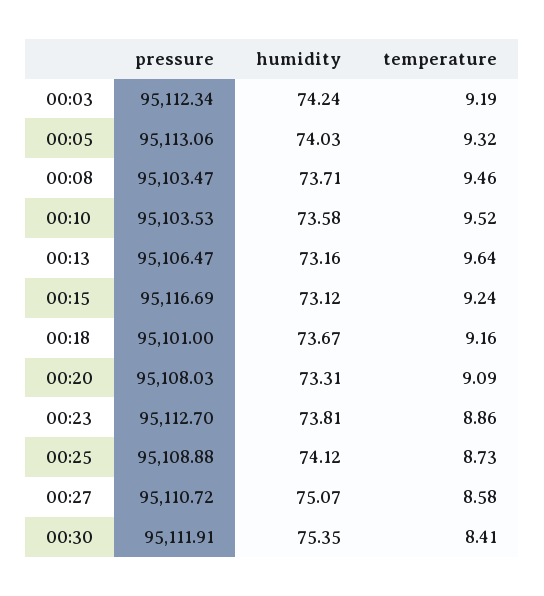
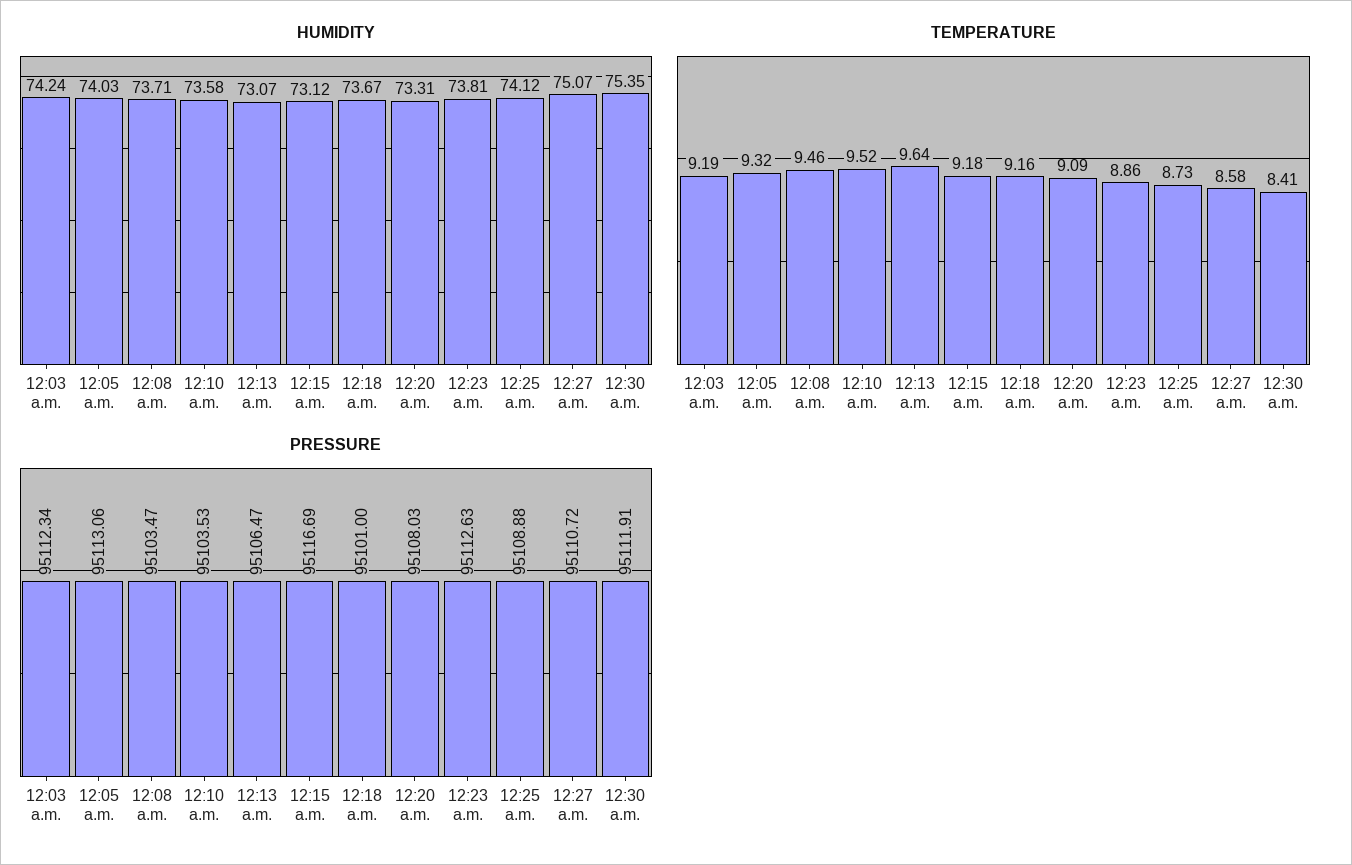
humidity, 00:13: 73.16 -> 73.07
temperature, 00:15: 9.24 -> 9.18
pressure, 00:23: 95112.7 -> 95112.63

